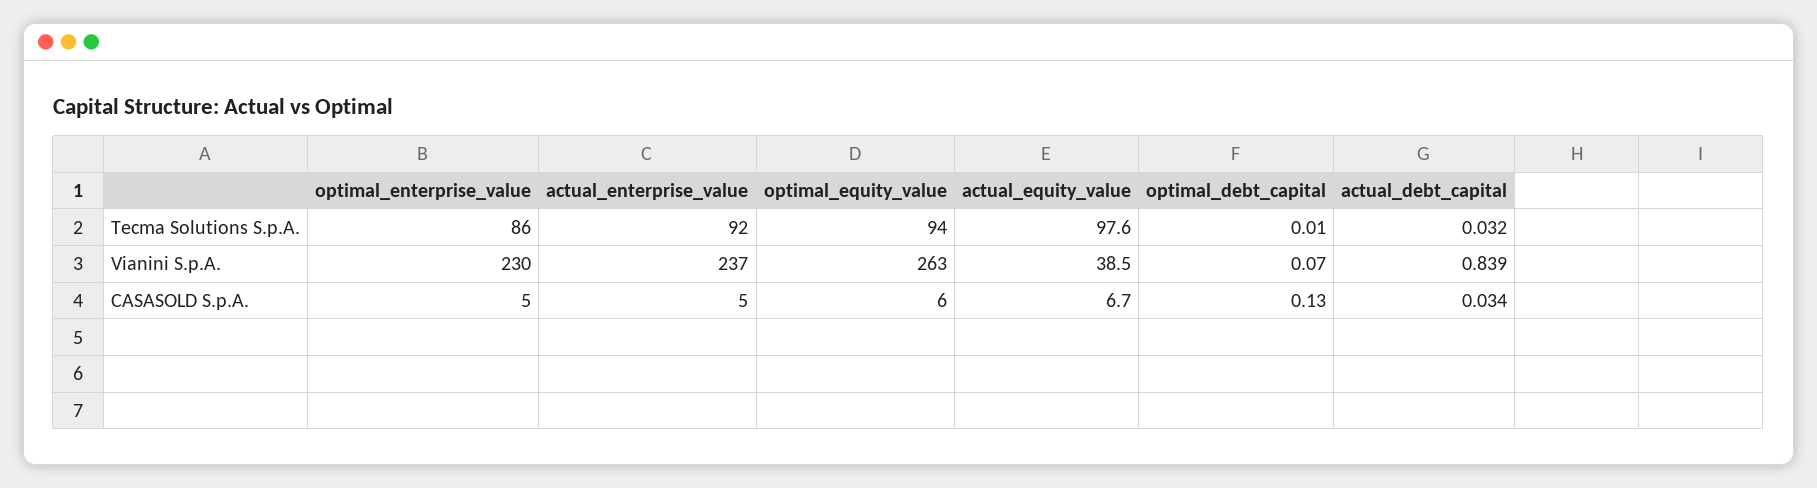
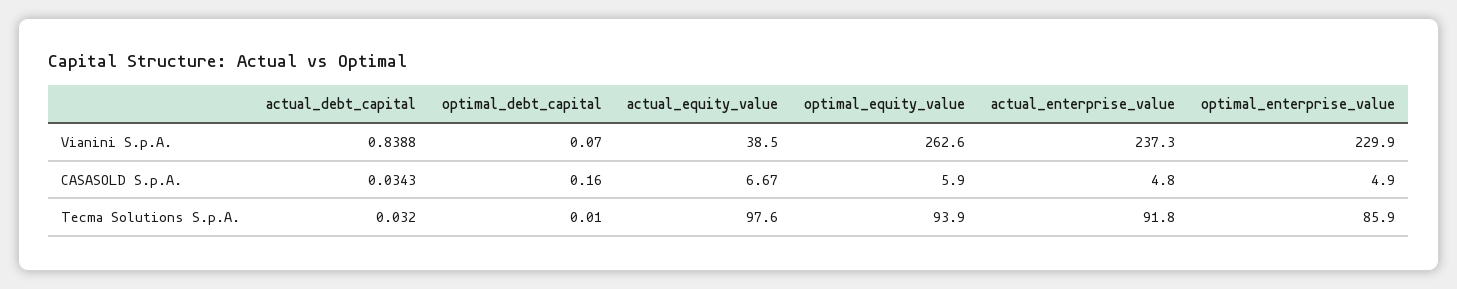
optimal_debt_capital, CASASOLD S.p.A.: 0.13 -> 0.16

